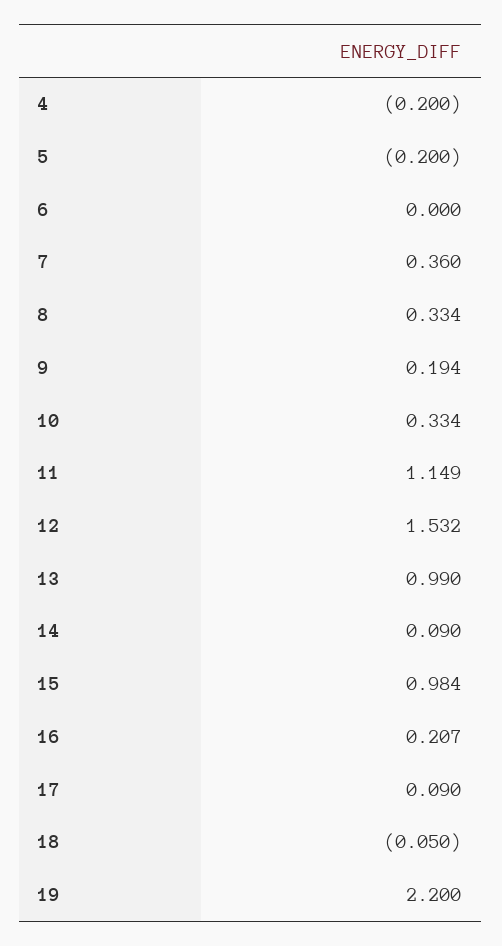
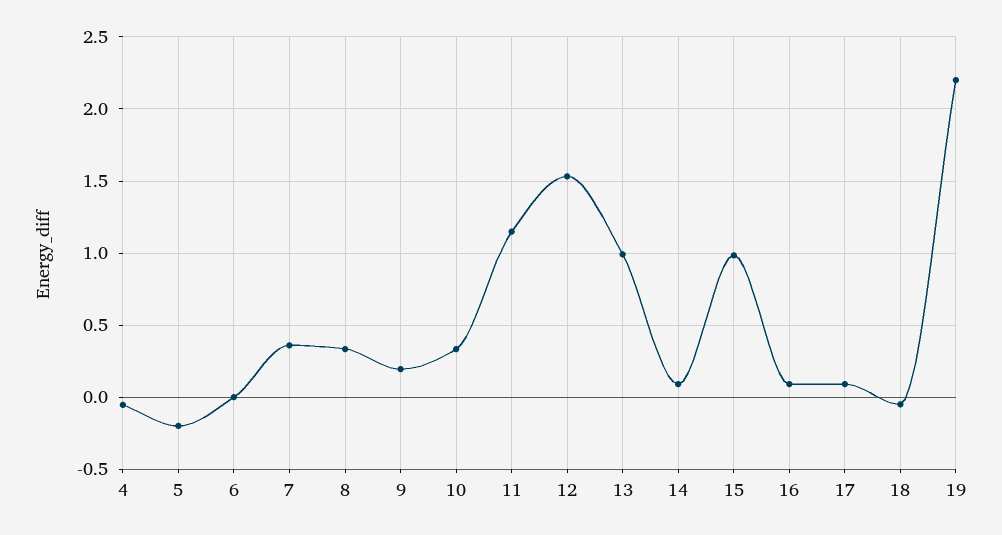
4: -0.2 -> -0.05
16: 0.207 -> 0.1

